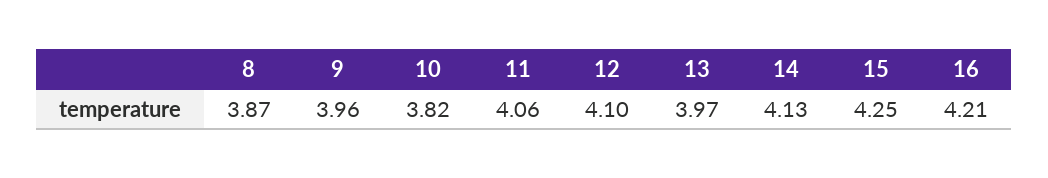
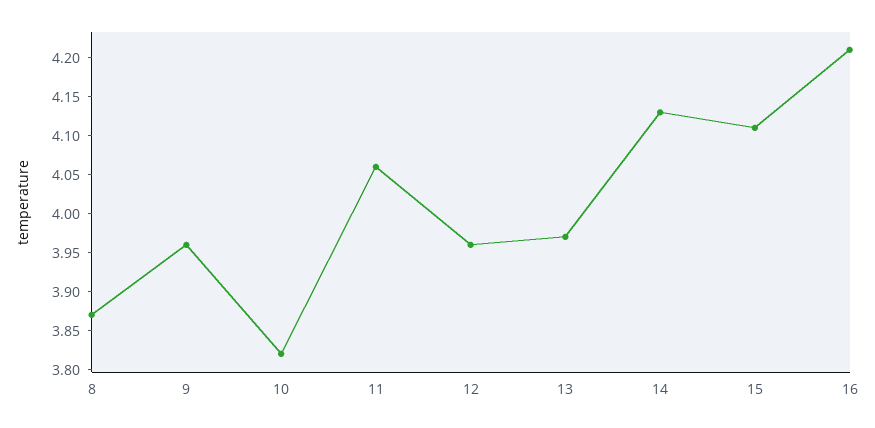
12: 4.1 -> 3.95
15: 4.25 -> 4.1

